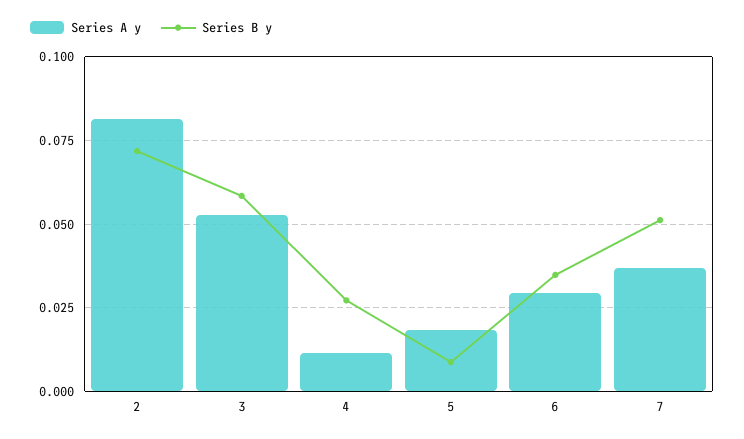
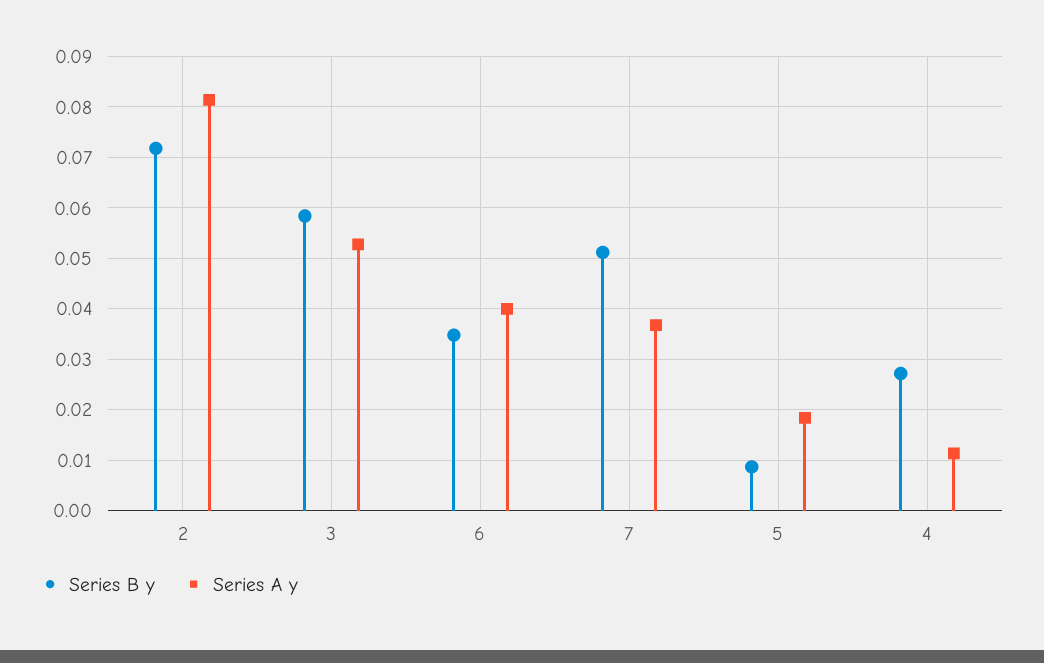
Series A y, 6: 0.03 -> 0.04

